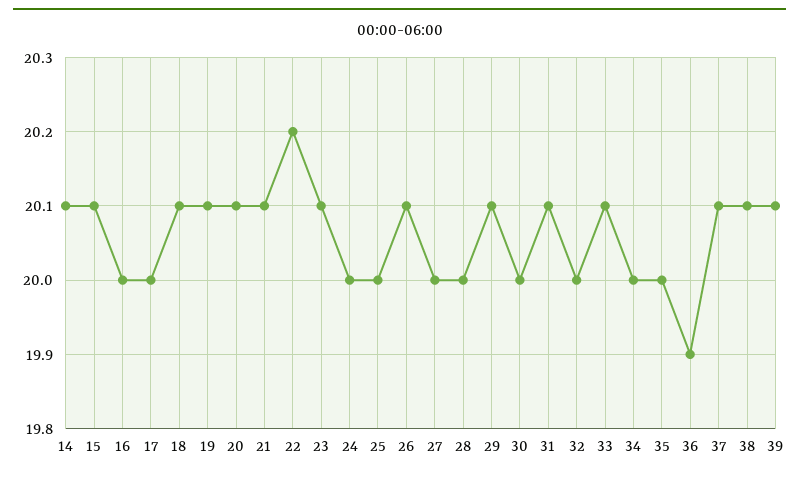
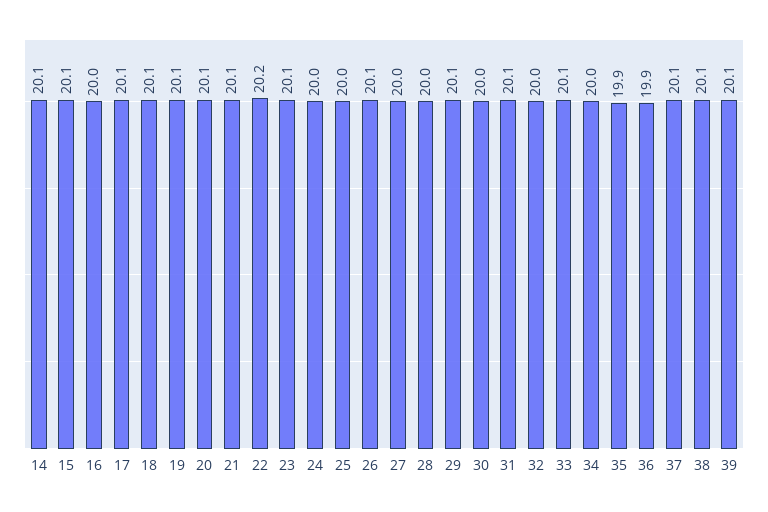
17: 20 -> 20.1
35: 20 -> 19.9

